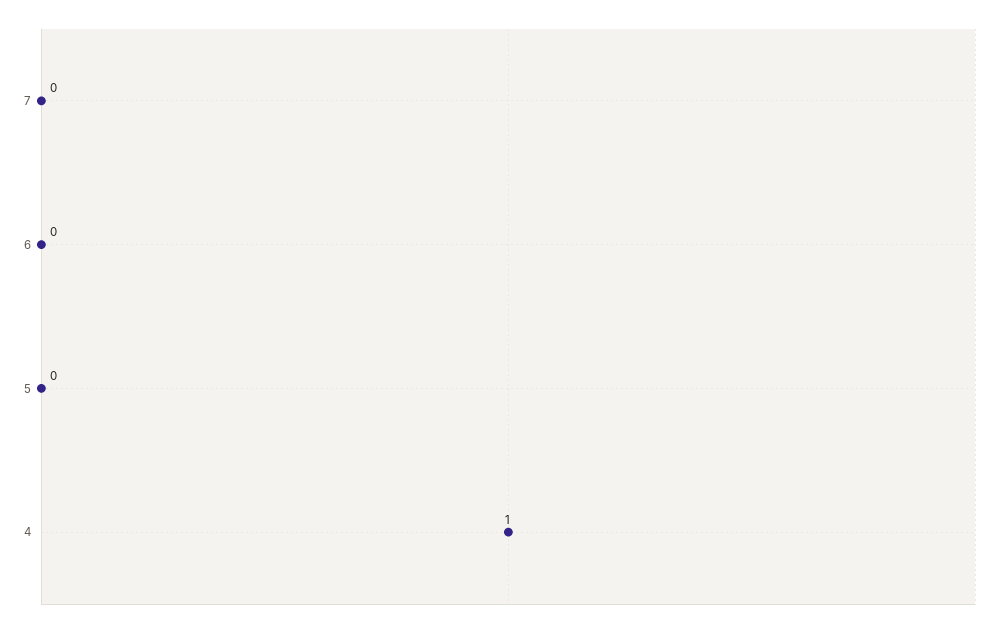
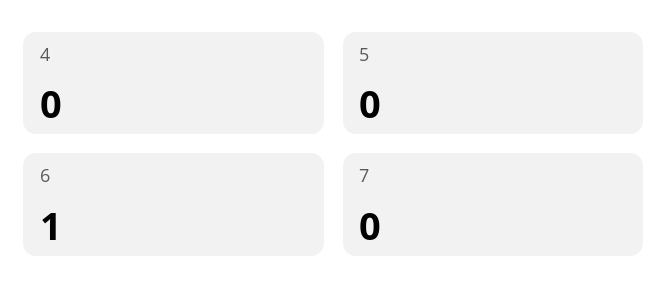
6: 0 -> 1
4: 1 -> 0

